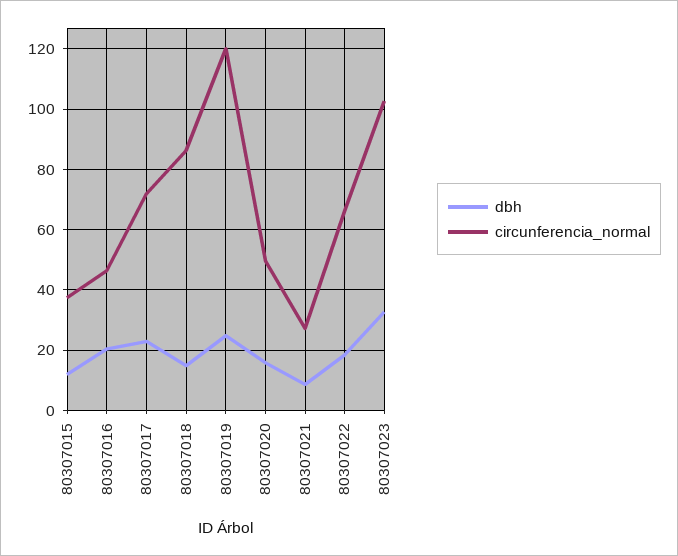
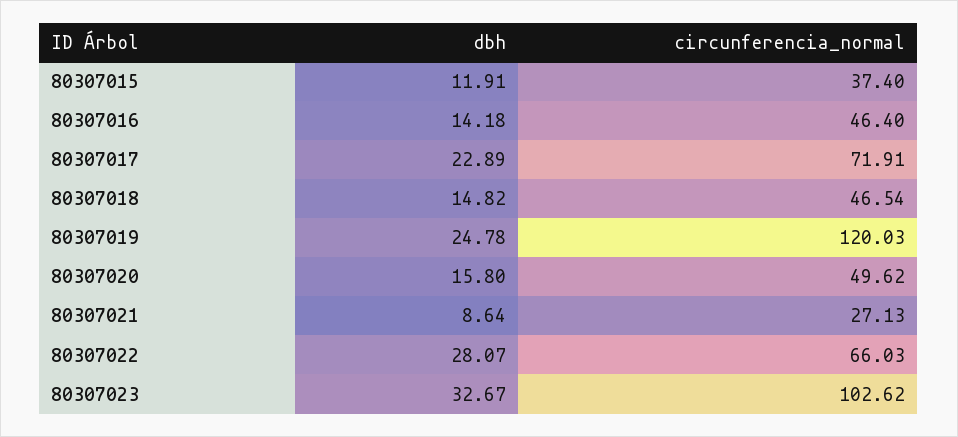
dbh, 80307016: 20 -> 14.18
circunferencia_normal, 80307018: 86 -> 46.54
dbh, 80307022: 18 -> 28.07

